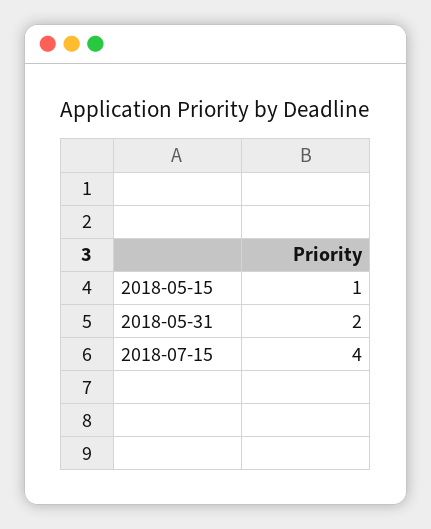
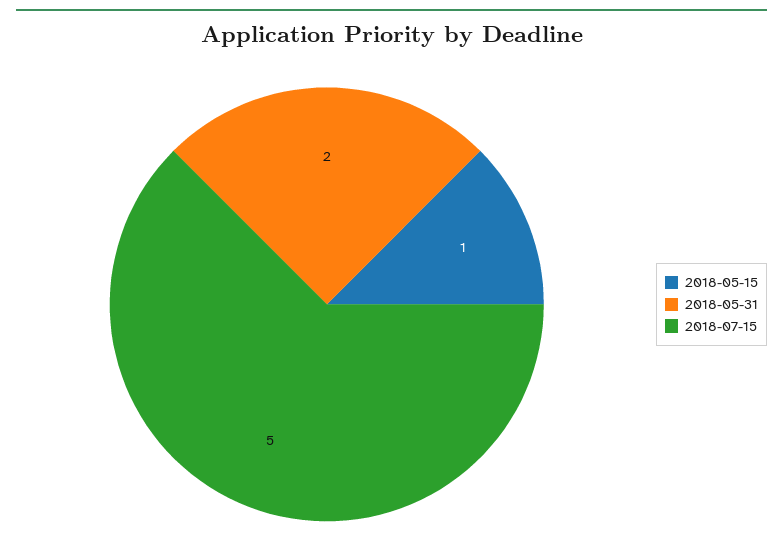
2018-07-15: 4 -> 5

